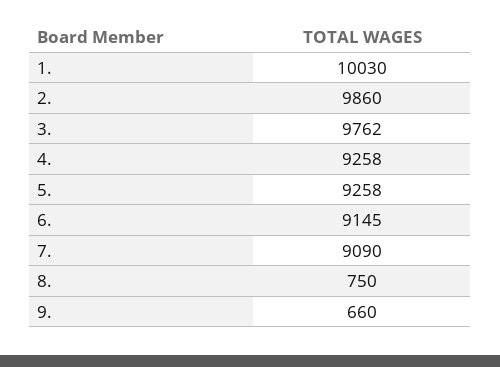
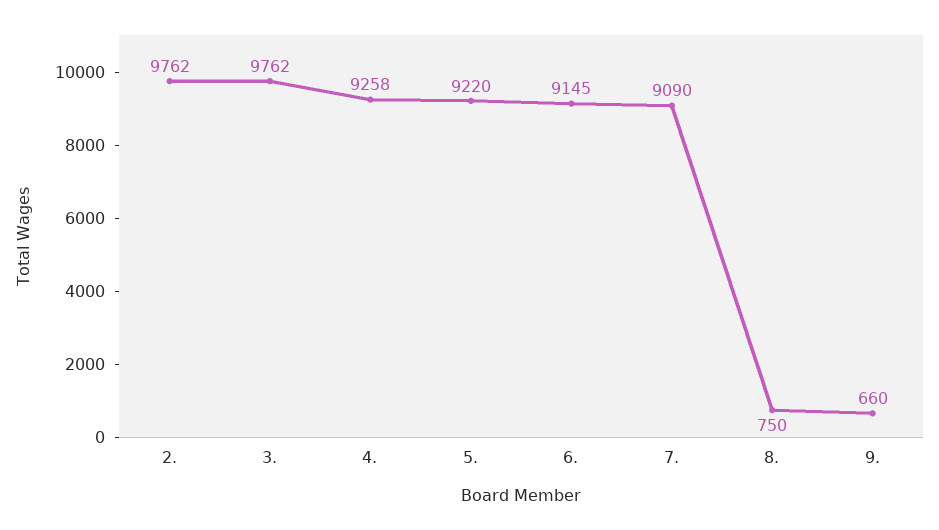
1.: 10030 -> none
2.: 9860 -> 9762
5.: 9258 -> 9220

